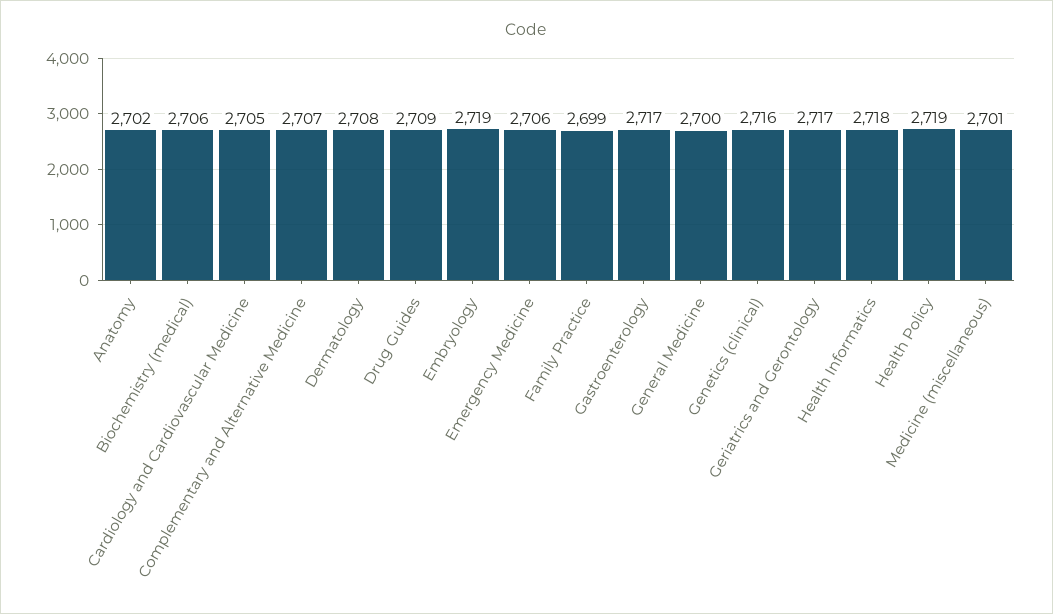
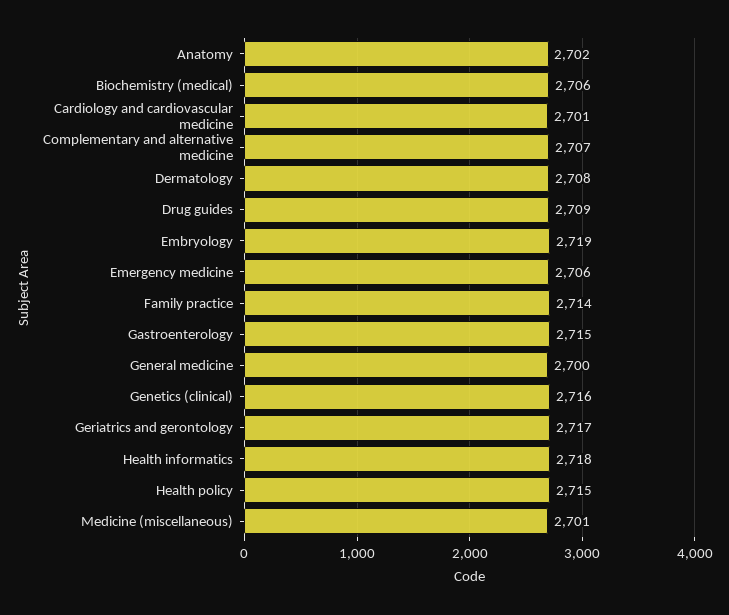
Cardiology and Cardiovascular Medicine: 2705 -> 2701
Family Practice: 2699 -> 2714
Gastroenterology: 2717 -> 2715
Health Policy: 2719 -> 2715

